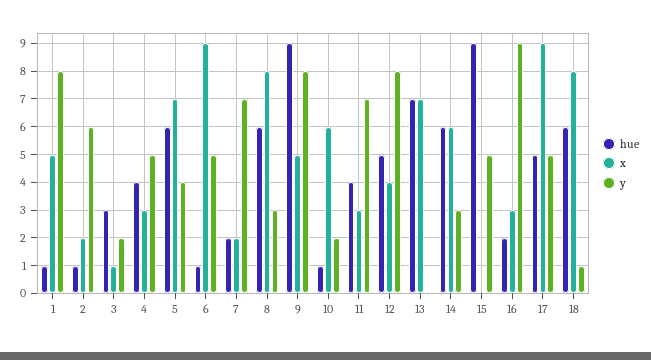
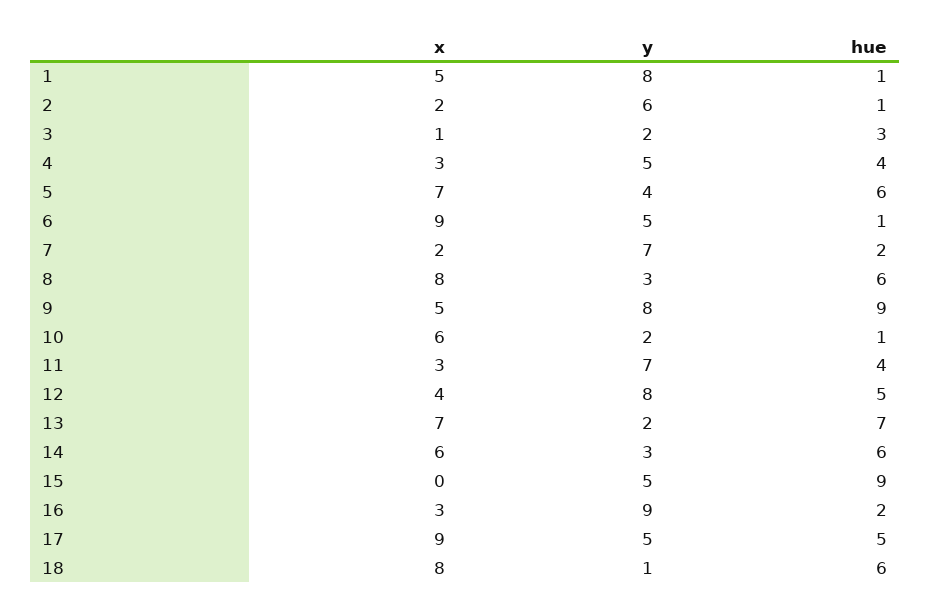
y, 13: 0 -> 2

